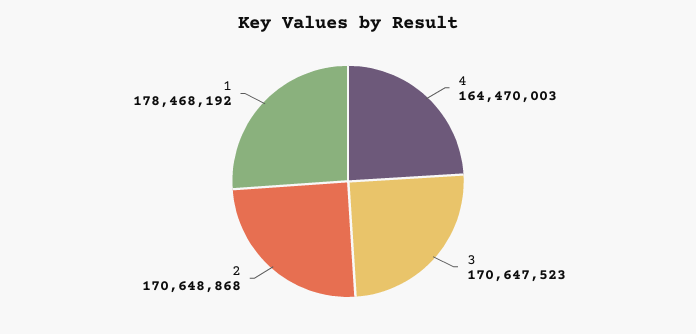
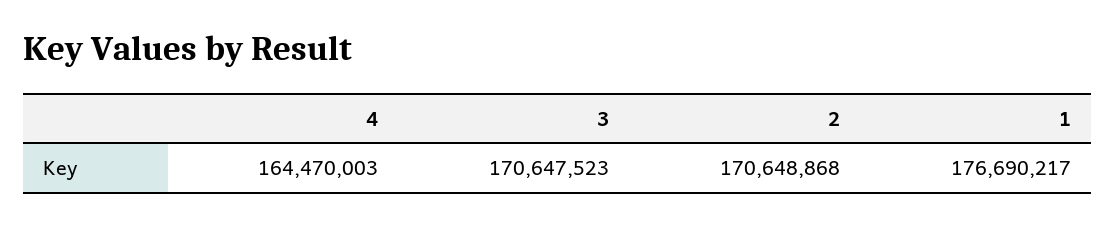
1: 178468192 -> 176690217

